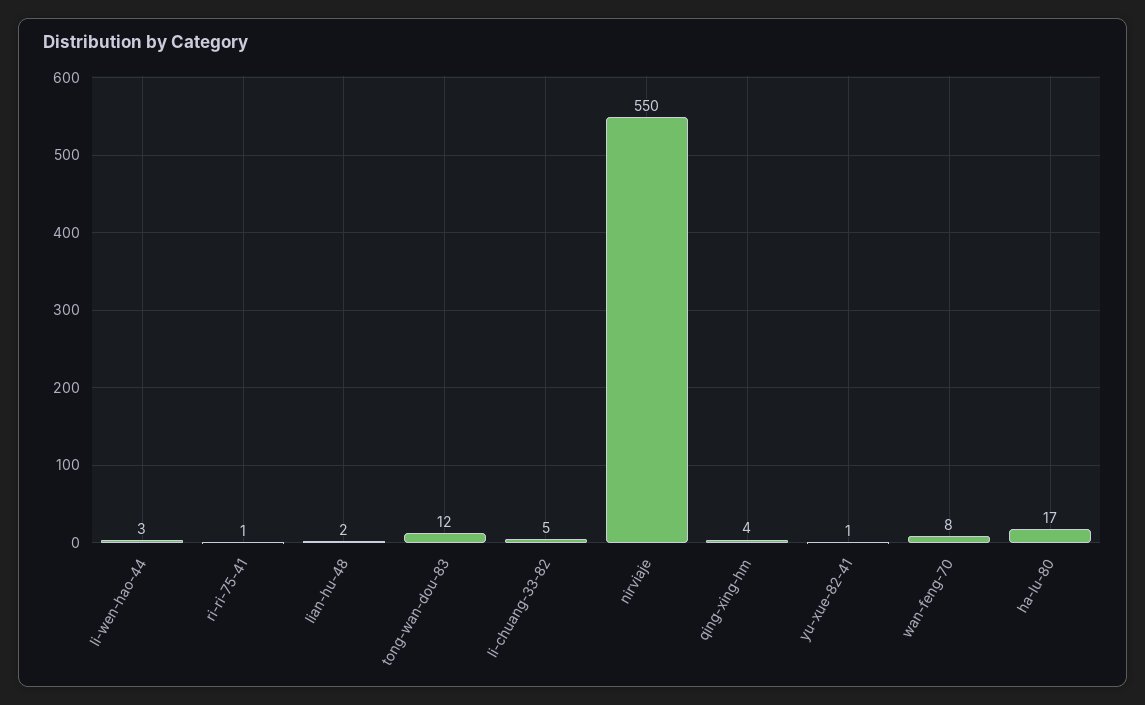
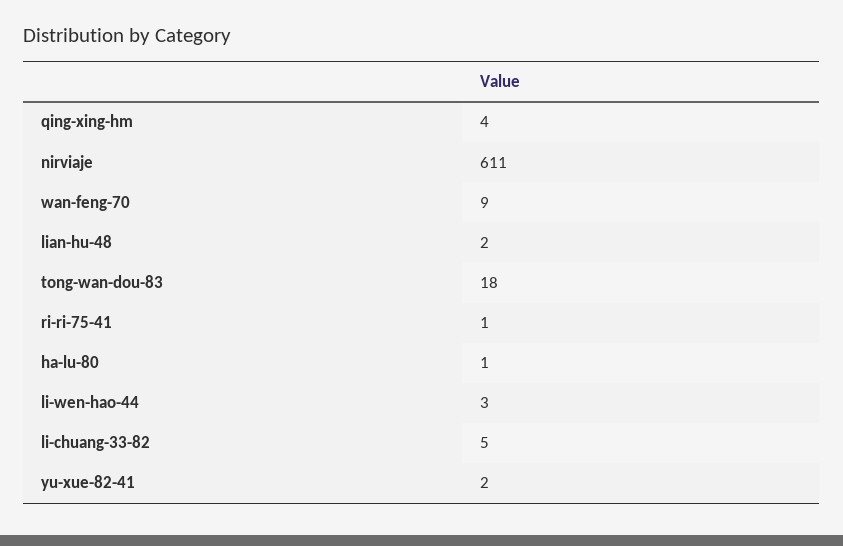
tong-wan-dou-83: 12 -> 18
nirviaje: 550 -> 611
yu-xue-82-41: 1 -> 2
wan-feng-70: 8 -> 9
ha-lu-80: 17 -> 1

